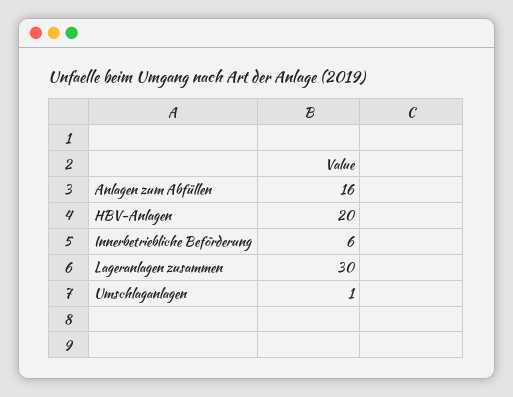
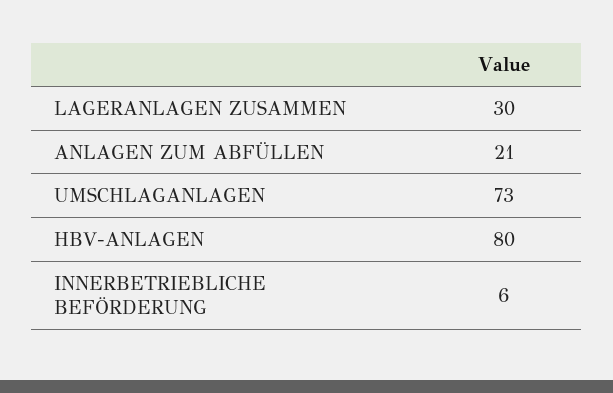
Anlagen zum Abfüllen: 16 -> 21
HBV-Anlagen: 20 -> 80
Umschlaganlagen: 1 -> 73

